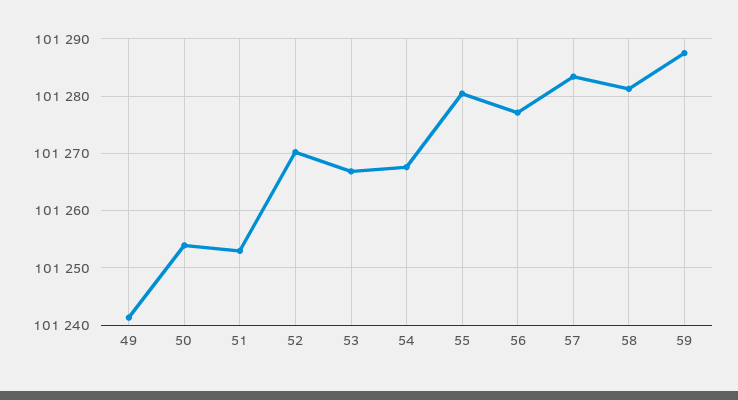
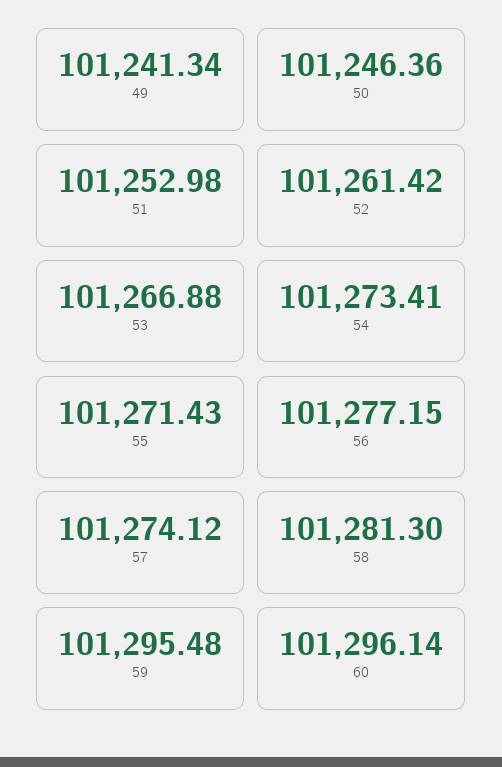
50: 101254 -> 101246.36
52: 101270 -> 101261.42
54: 101268 -> 101273.41
55: 101280 -> 101271.43
57: 101284 -> 101274.12
59: 101288 -> 101295.48
60: none -> 101296.14

